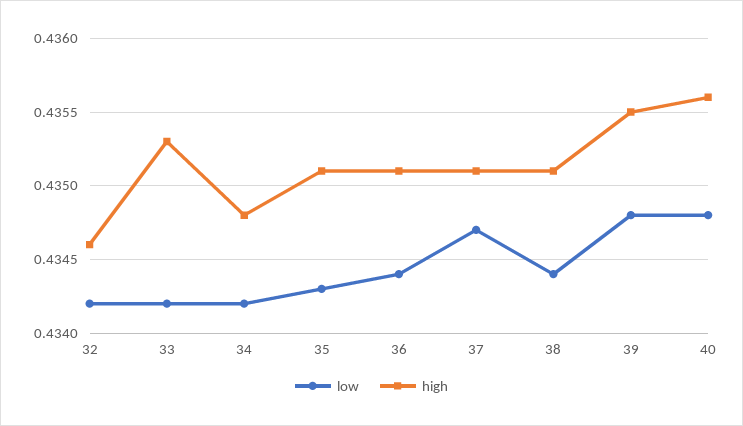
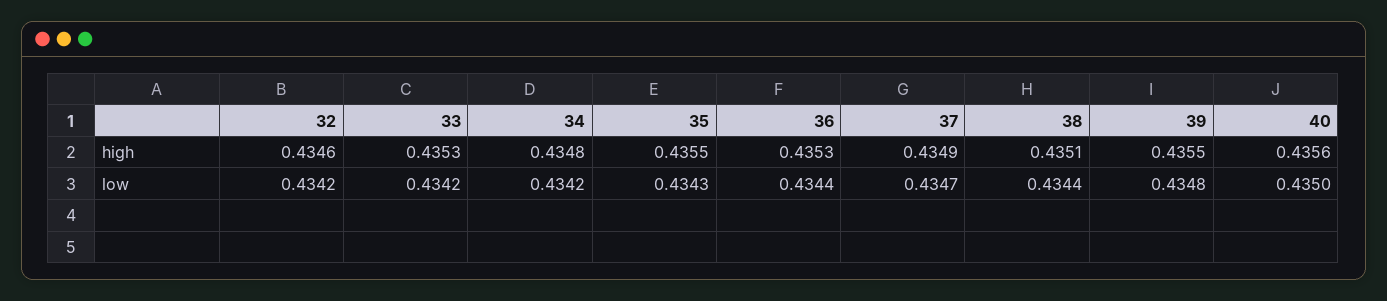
high, 35: 0.4351 -> 0.4355
high, 36: 0.4351 -> 0.4353
high, 37: 0.4351 -> 0.4349
low, 40: 0.4348 -> 0.435

